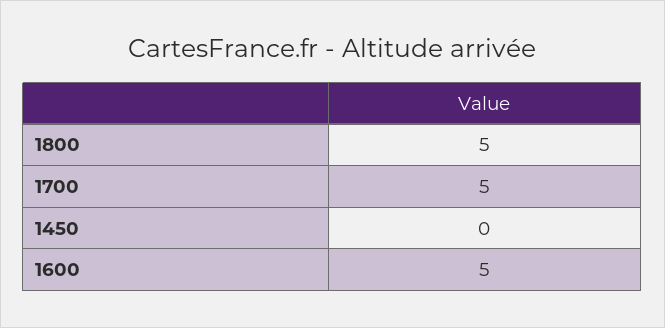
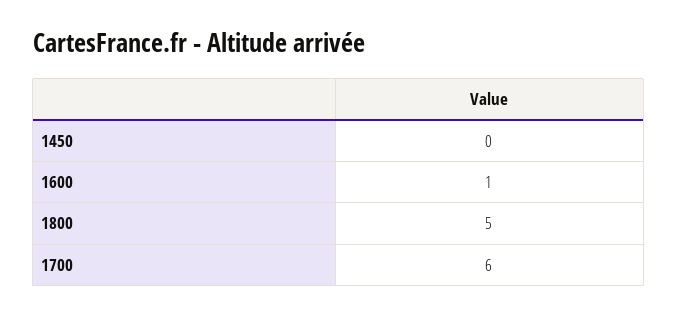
1700: 5 -> 6
1600: 5 -> 1

